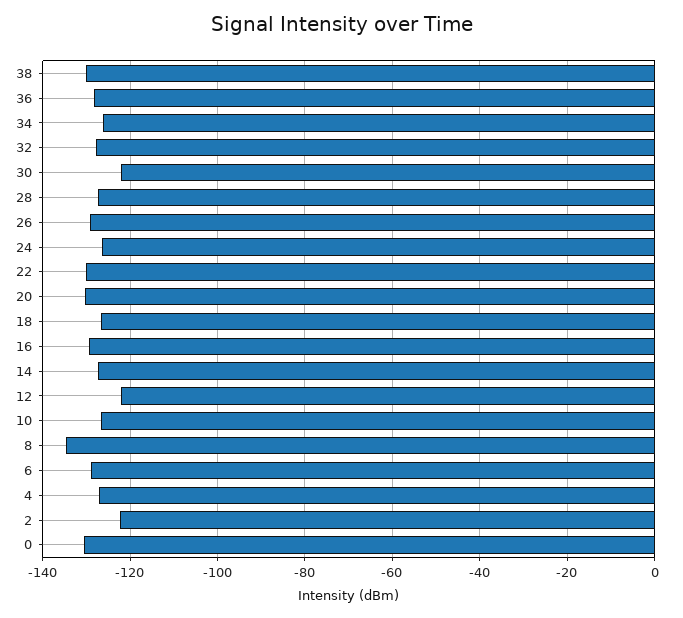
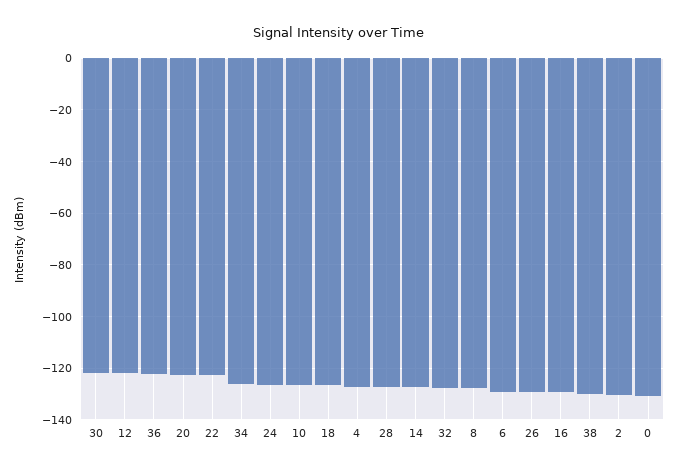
36: -128 -> -122.5
22: -130 -> -122.5
20: -130 -> -122.5
8: -134 -> -127.5
2: -122 -> -130

